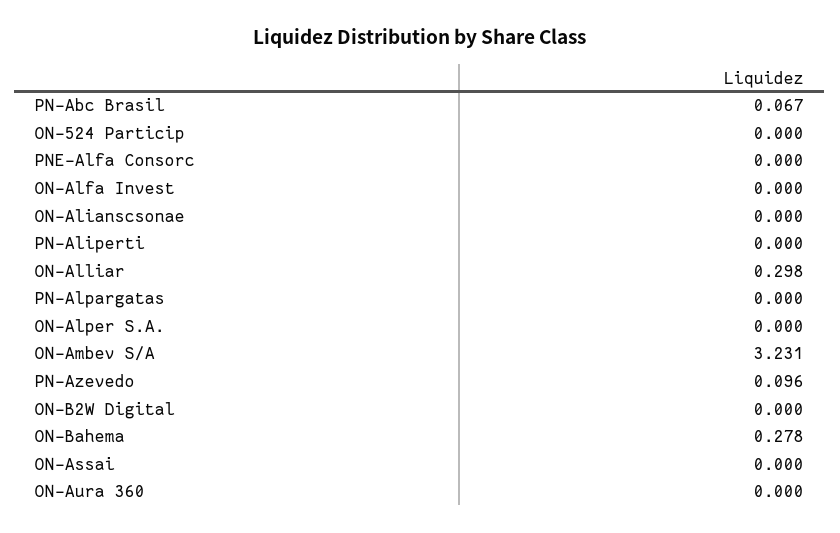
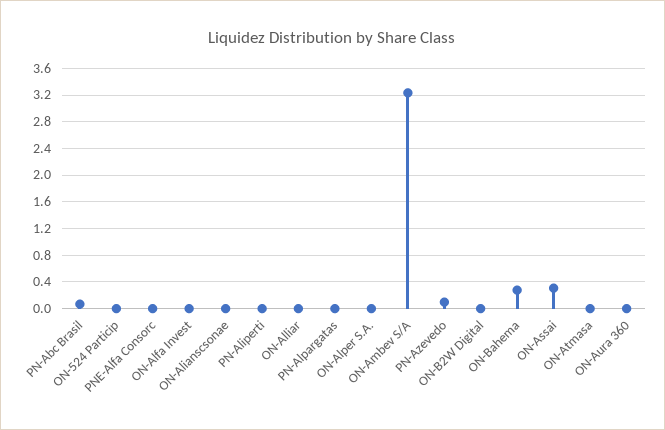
ON-Alliar: 0.298 -> 0
ON-Assai: 0 -> 0.3
ON-Atmasa: none -> 0

